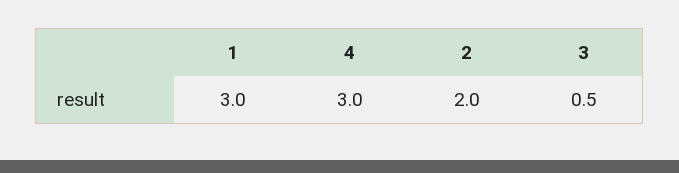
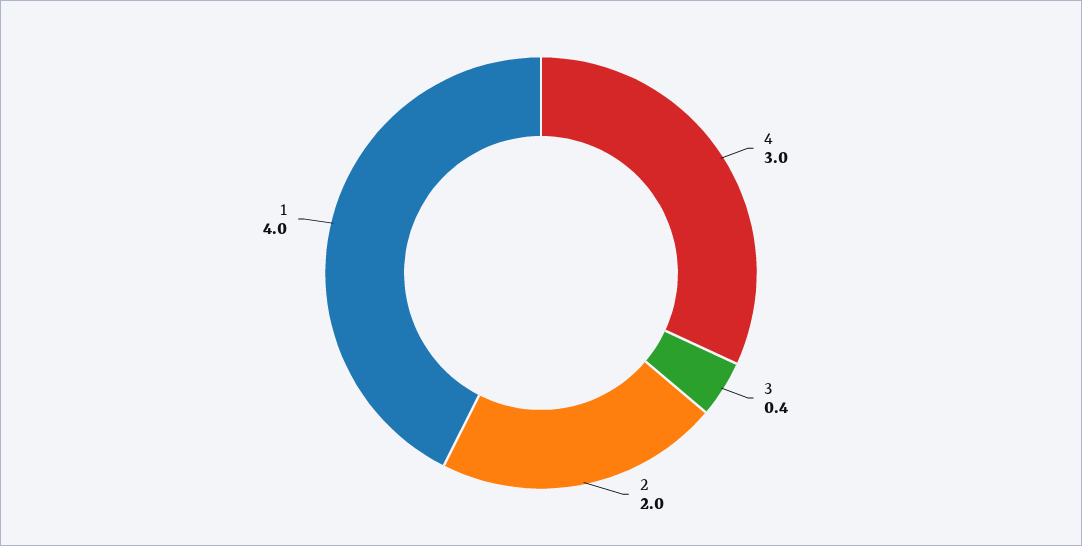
1: 3 -> 4
3: 0.5 -> 0.4

